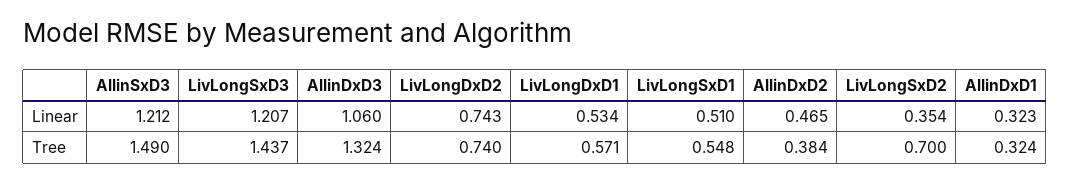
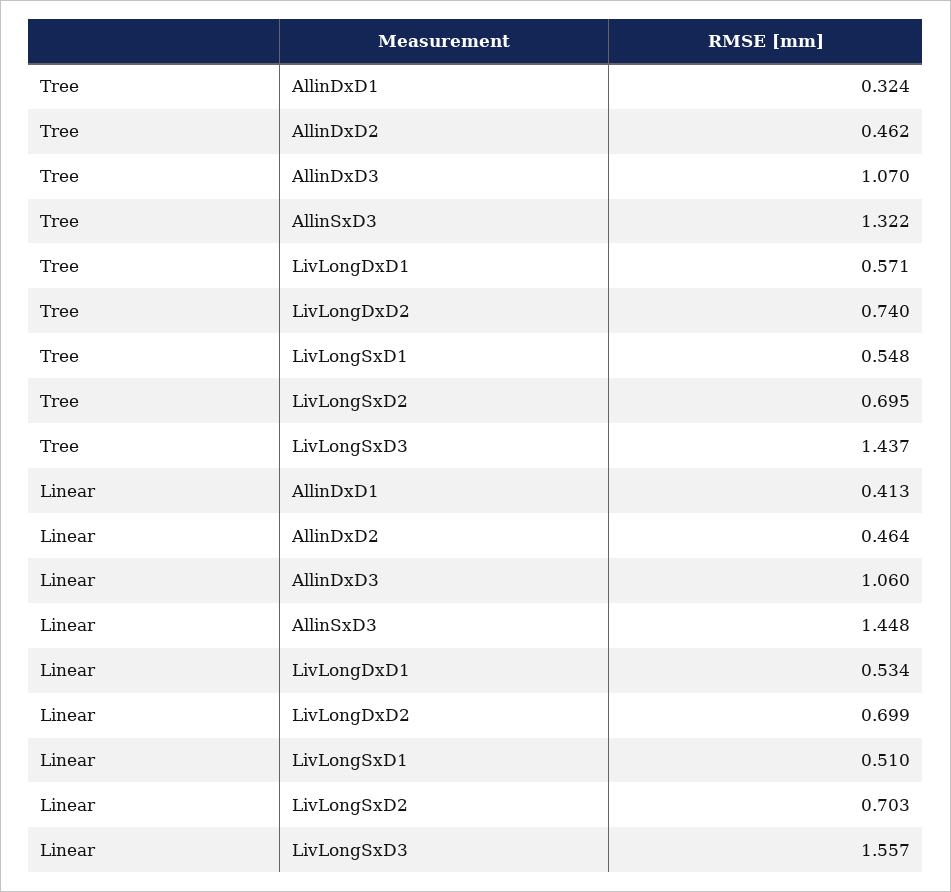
AllinSxD3, Linear: 1.212 -> 1.448
LivLongSxD3, Linear: 1.207 -> 1.557
LivLongDxD2, Linear: 0.743 -> 0.699
AllinDxD2, Linear: 0.465 -> 0.464
LivLongSxD2, Linear: 0.354 -> 0.703
AllinDxD1, Linear: 0.323 -> 0.413
AllinSxD3, Tree: 1.49 -> 1.322
AllinDxD3, Tree: 1.324 -> 1.07
AllinDxD2, Tree: 0.384 -> 0.462
LivLongSxD2, Tree: 0.7 -> 0.695

